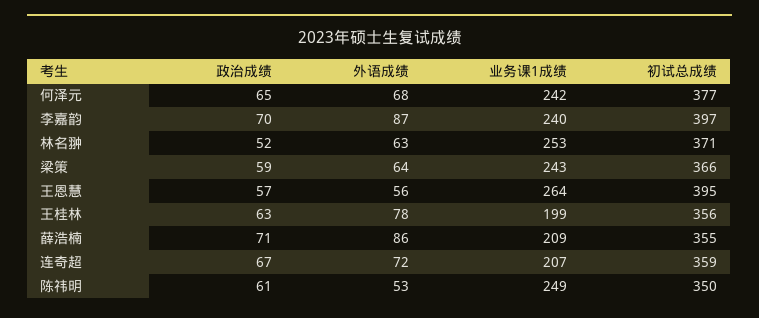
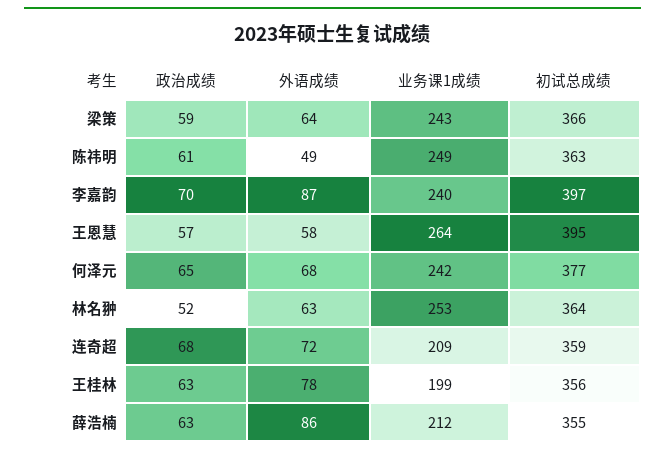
初试总成绩, 林名翀: 371 -> 364
外语成绩, 王恩慧: 56 -> 58
政治成绩, 薛浩楠: 71 -> 63
业务课1成绩, 薛浩楠: 209 -> 212
政治成绩, 连奇超: 67 -> 68
业务课1成绩, 连奇超: 207 -> 209
外语成绩, 陈祎明: 53 -> 49
初试总成绩, 陈祎明: 350 -> 363

